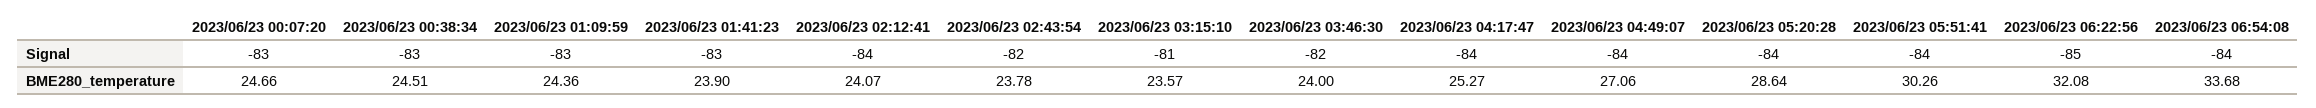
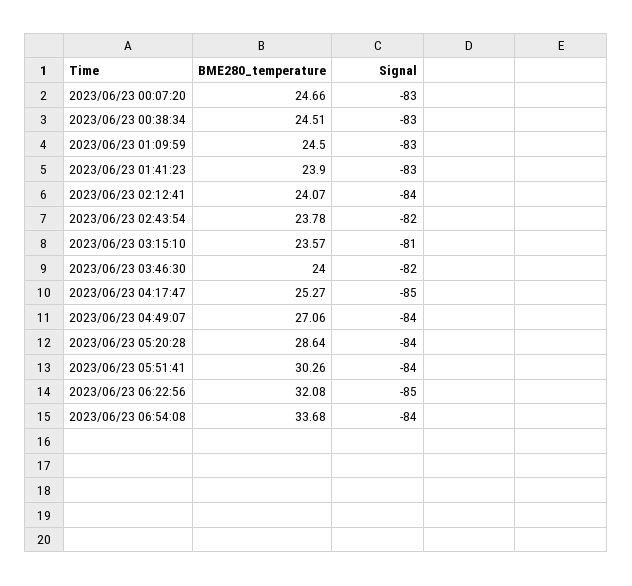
2023/06/23 04:17:47, Signal: -84 -> -85
2023/06/23 01:09:59, BME280_temperature: 24.36 -> 24.5

